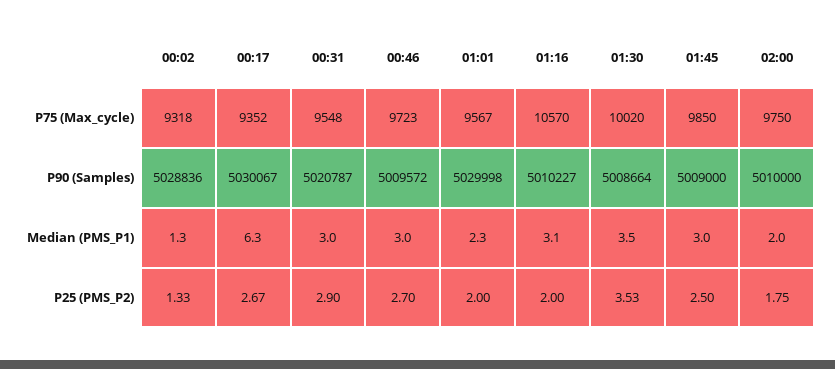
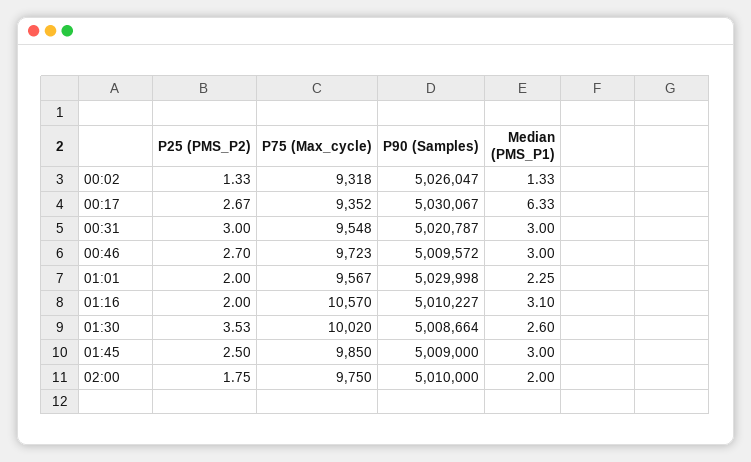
00:02, P90 (Samples): 5028836 -> 5026047
01:30, Median (PMS_P1): 3.5 -> 2.6
00:31, P25 (PMS_P2): 2.9 -> 3

